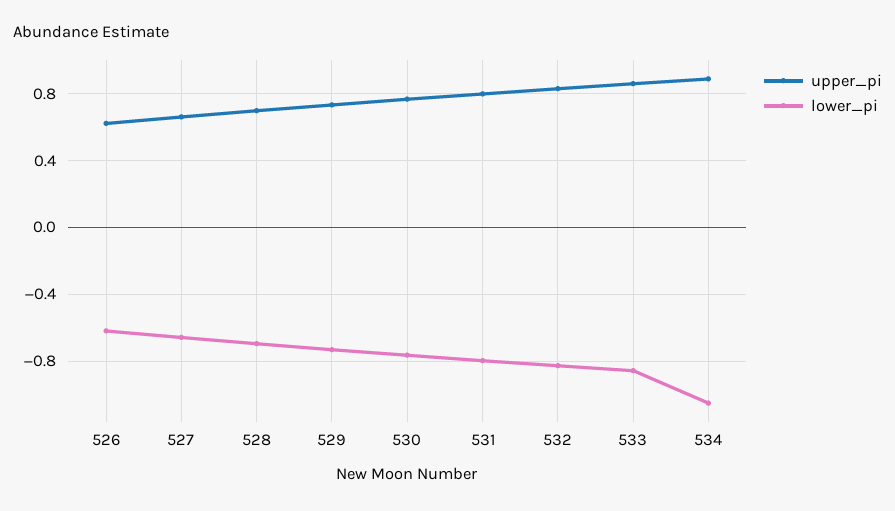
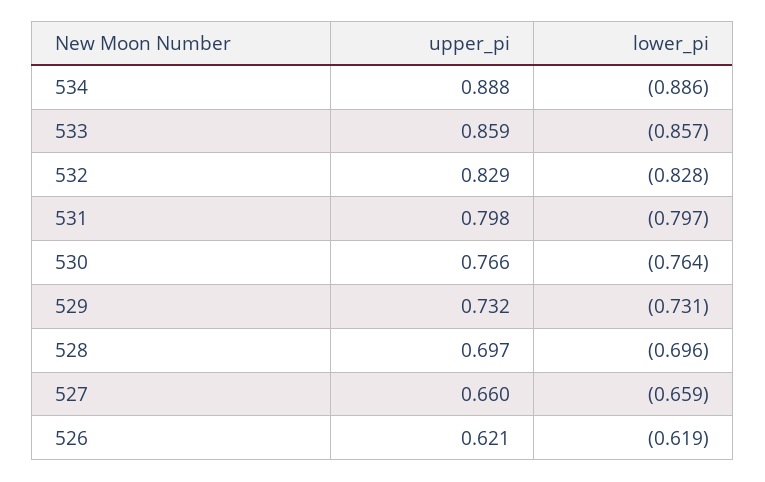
lower_pi, 534: -1.05 -> -0.886

